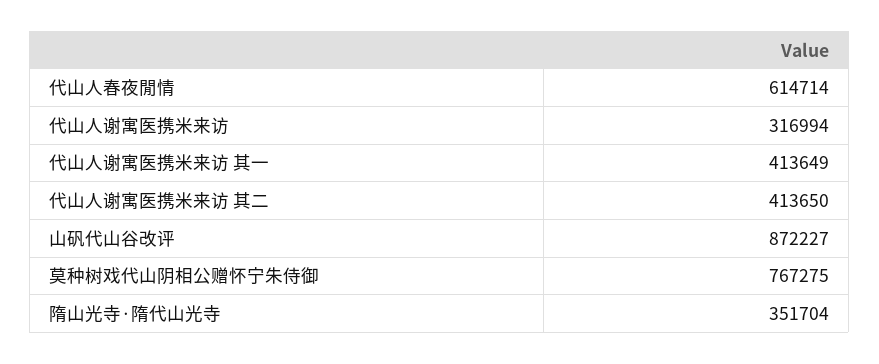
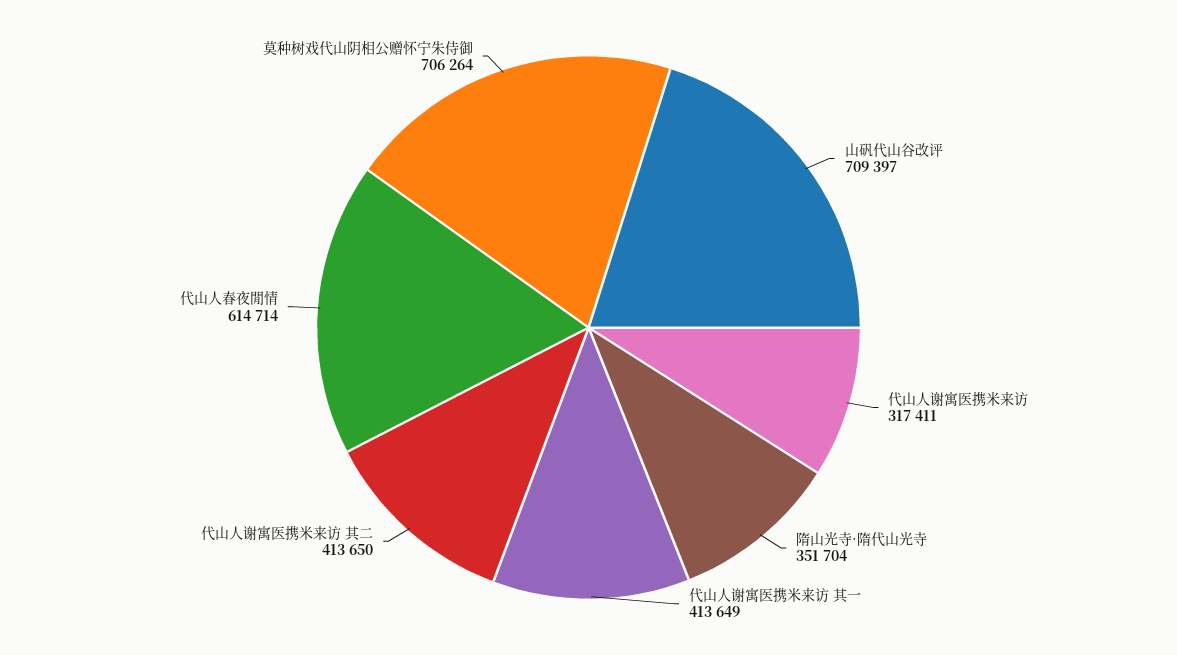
代山人谢寓医携米来访: 316994 -> 317411
山矾代山谷改评: 872227 -> 709397
莫种树戏代山阴相公赠怀宁朱侍御: 767275 -> 706264

